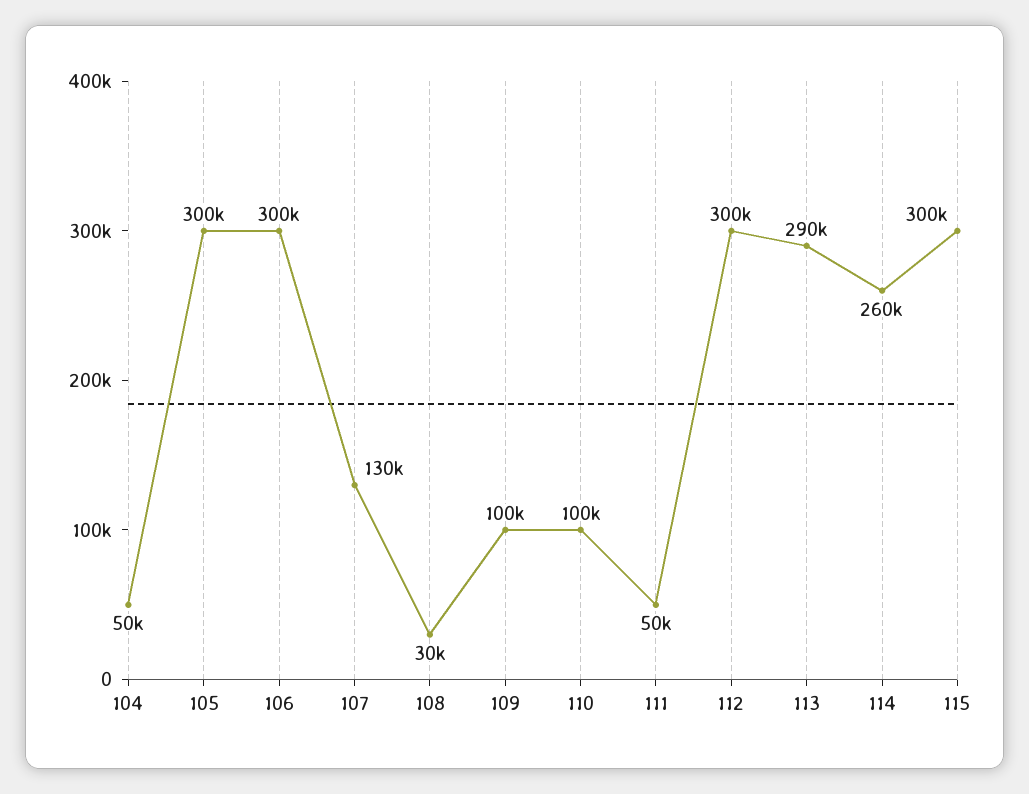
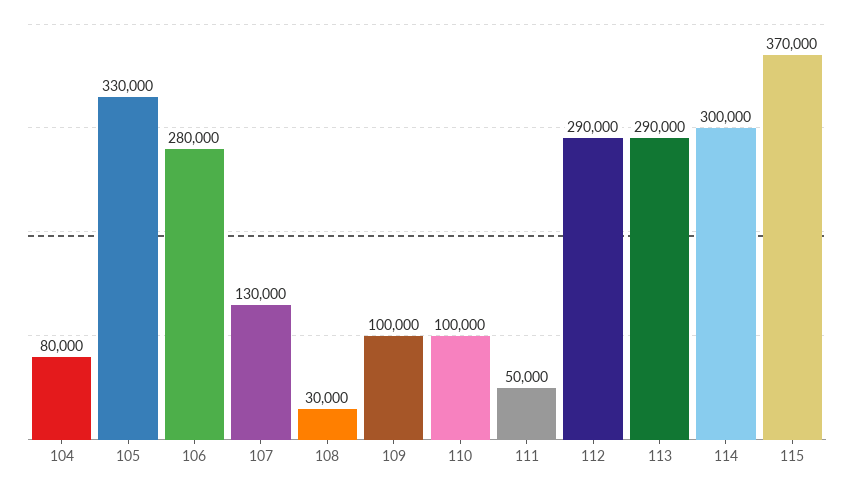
104: 50000 -> 80000
105: 300000 -> 330000
106: 300000 -> 280000
112: 300000 -> 290000
114: 260000 -> 300000
115: 300000 -> 370000

